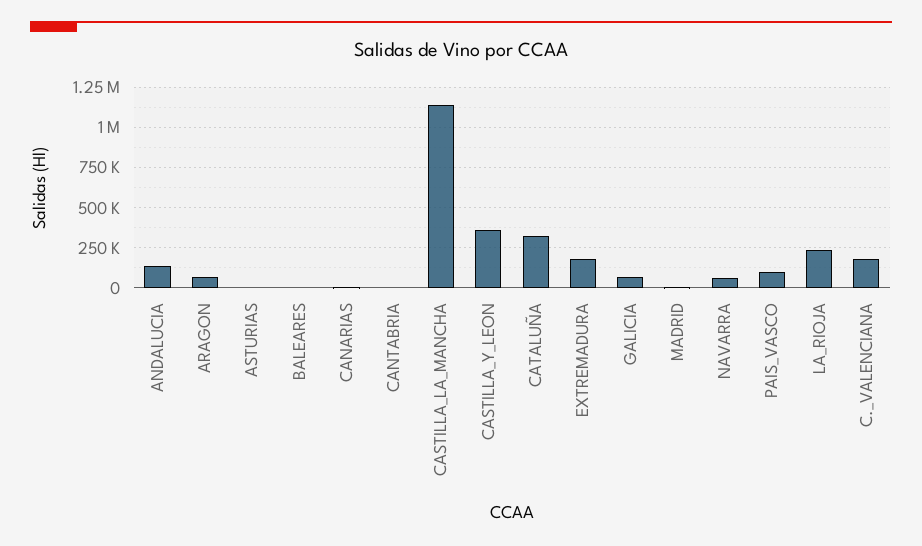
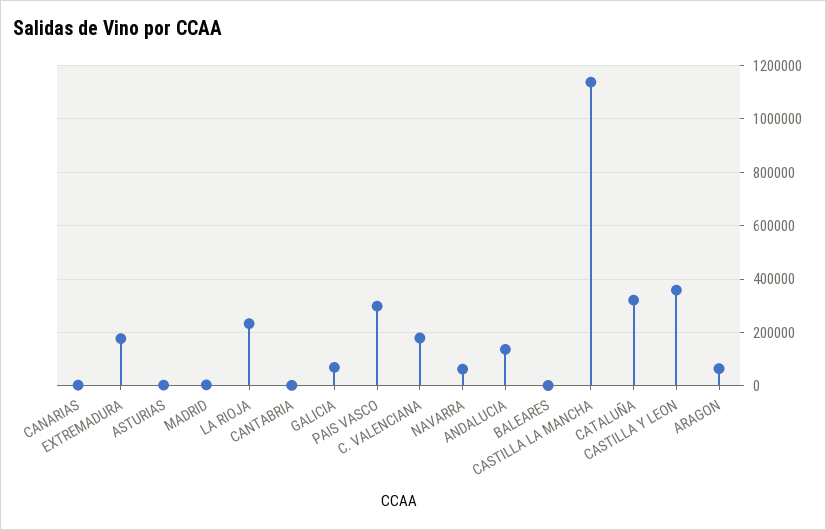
PAIS_VASCO: 100000 -> 300000

